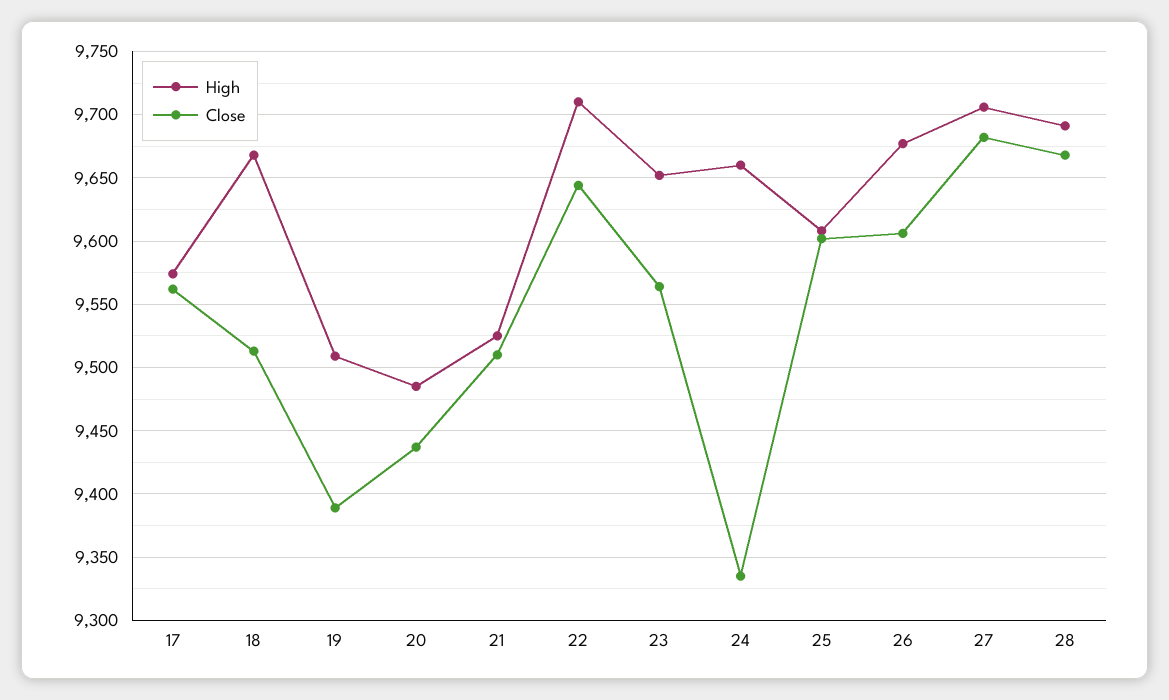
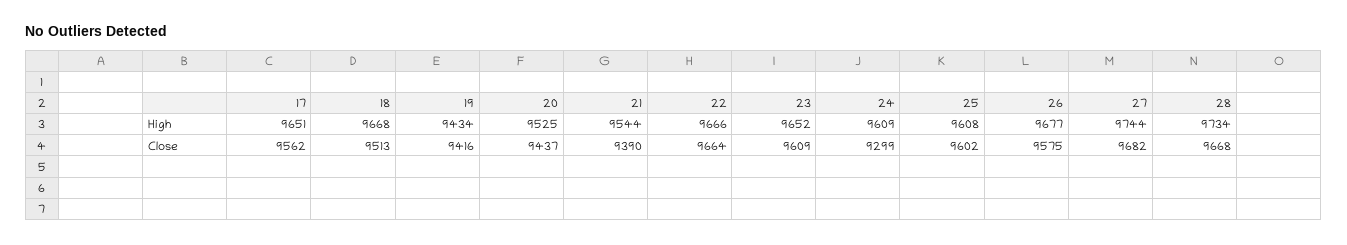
High, 17: 9575 -> 9651
High, 19: 9510 -> 9434
Close, 19: 9390 -> 9416
High, 20: 9485 -> 9525
High, 21: 9525 -> 9544
Close, 21: 9510 -> 9390
High, 22: 9710 -> 9666
Close, 22: 9645 -> 9664
Close, 23: 9565 -> 9609
High, 24: 9660 -> 9609
Close, 24: 9335 -> 9299
Close, 26: 9605 -> 9575
High, 27: 9705 -> 9744
High, 28: 9690 -> 9734

